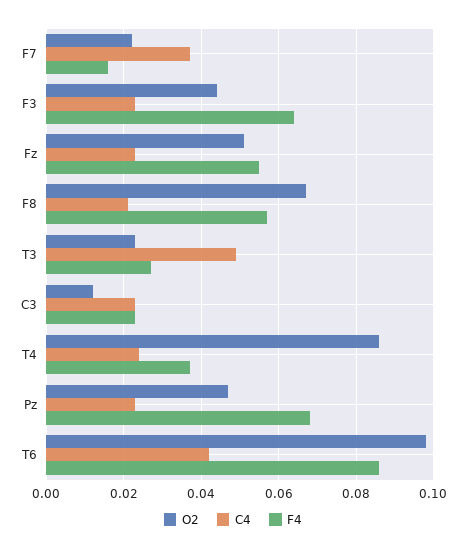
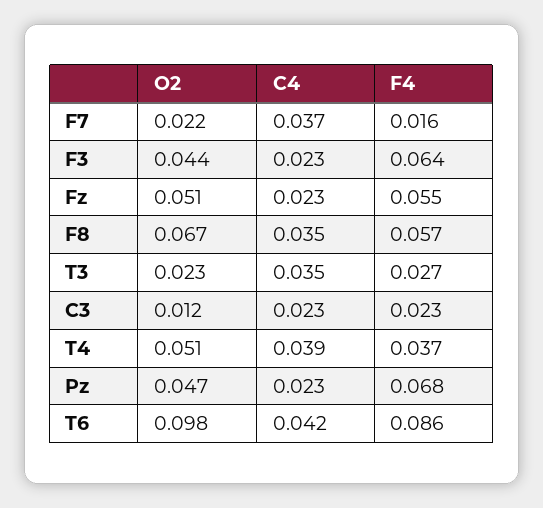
C4, F8: 0.02 -> 0.035
C4, T3: 0.05 -> 0.035
O2, T4: 0.085 -> 0.051
C4, T4: 0.025 -> 0.039

